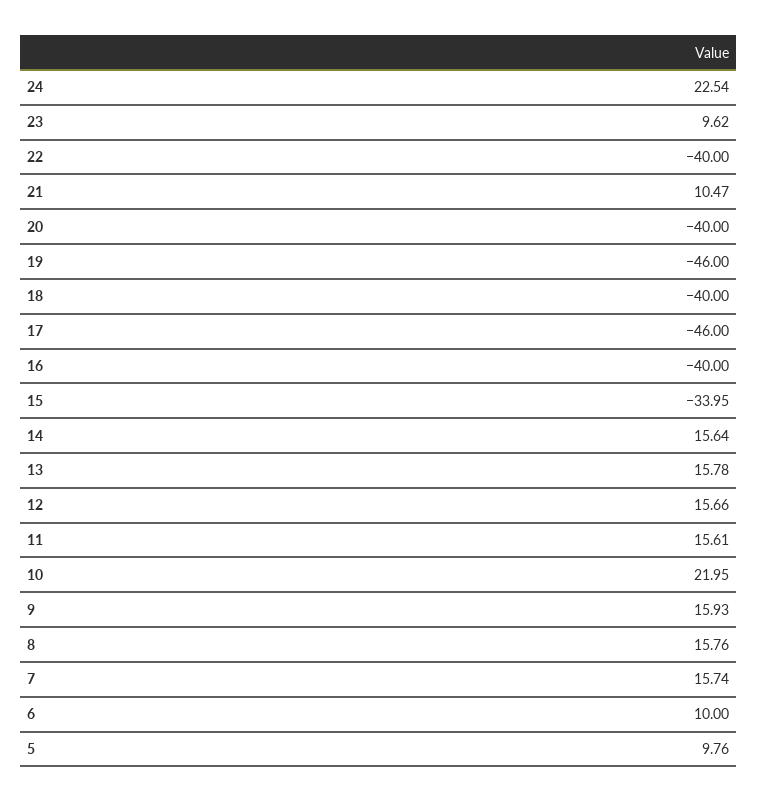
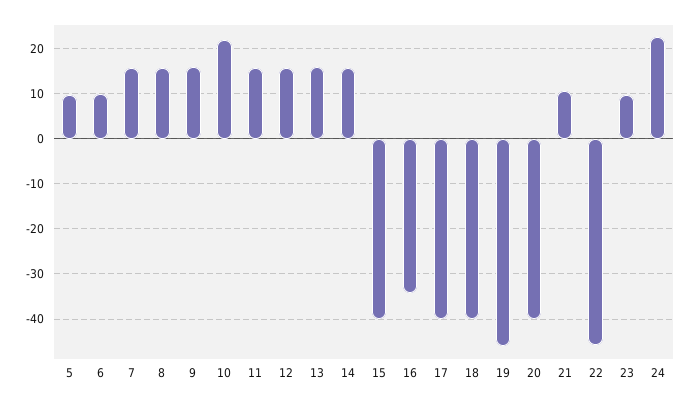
22: -40 -> -46
17: -46 -> -40
16: -40 -> -34
15: -33.95 -> -40

